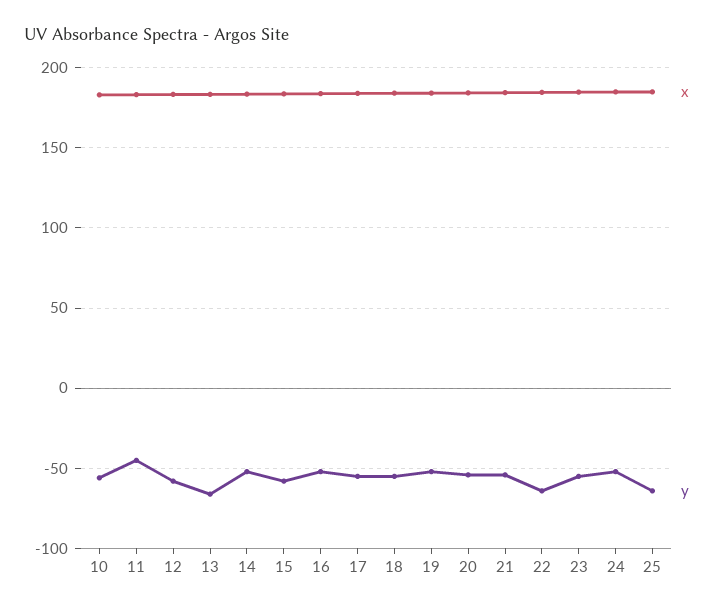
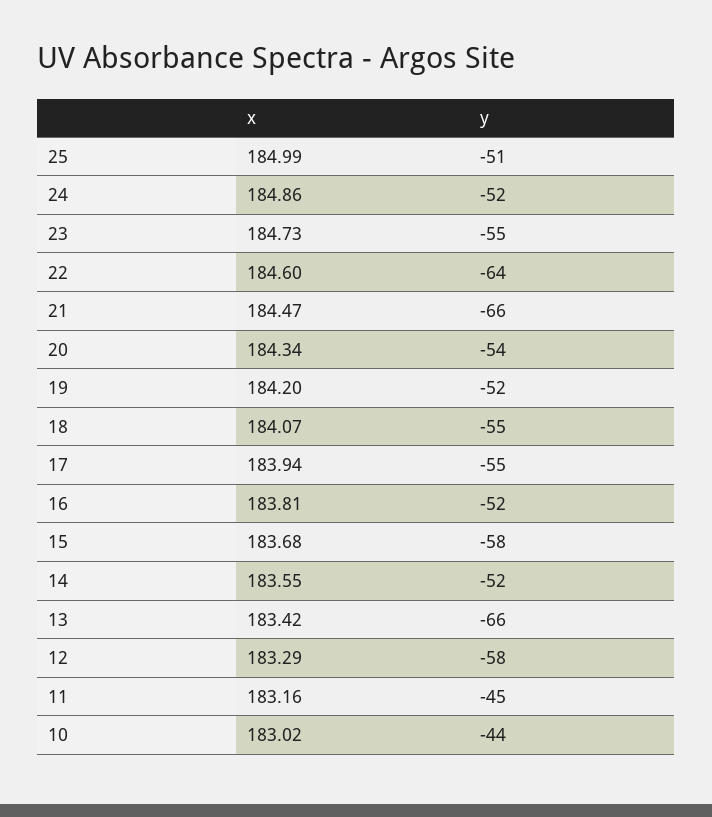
y, 10: -55 -> -44
y, 21: -55 -> -66
y, 25: -65 -> -51

